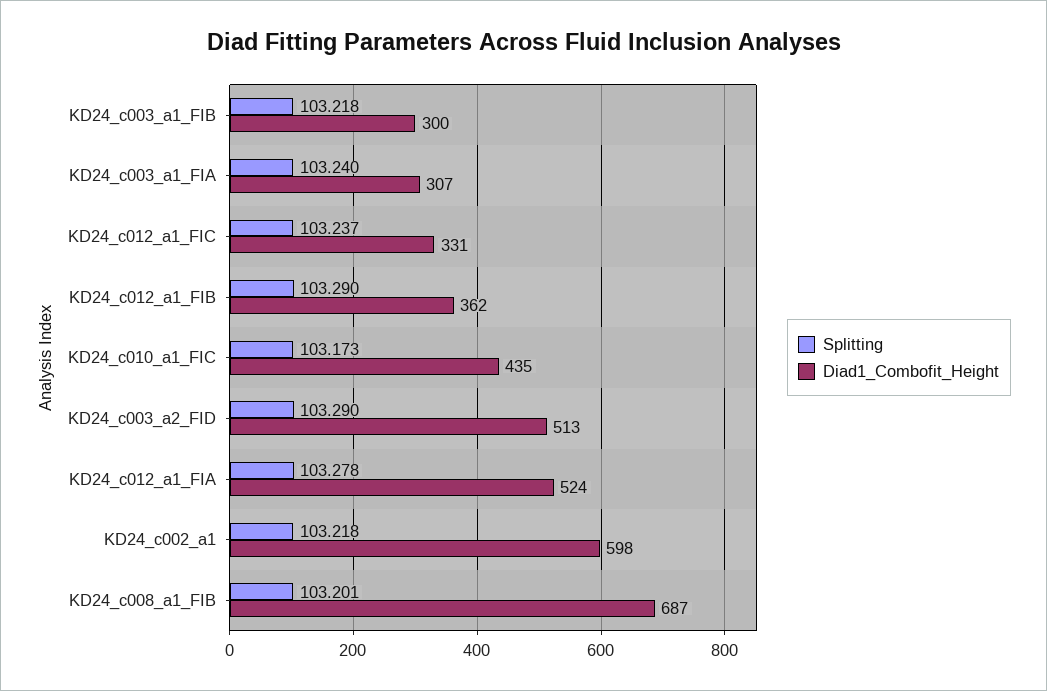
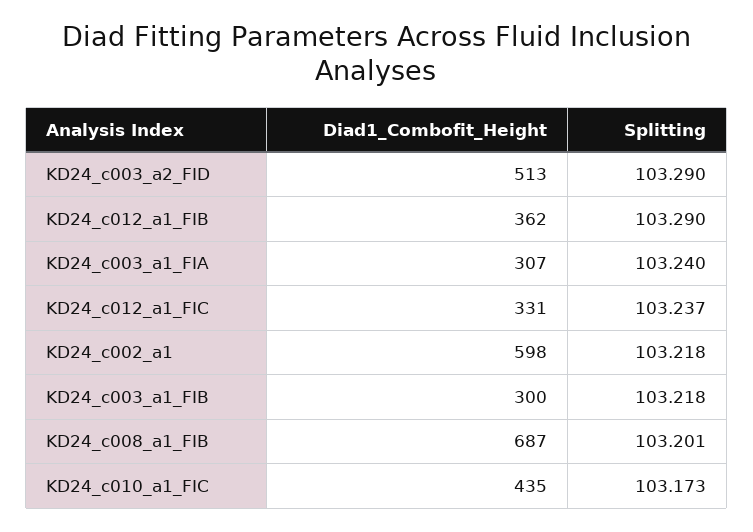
Splitting, KD24_c012_a1_FIA: 103.278 -> none
Diad1_Combofit_Height, KD24_c012_a1_FIA: 524 -> none

